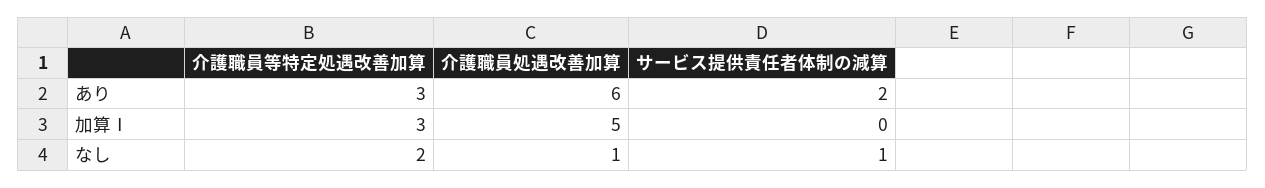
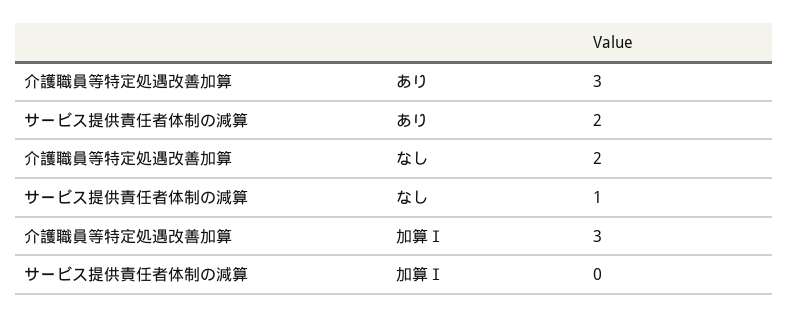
介護職員処遇改善加算, あり: 6 -> none
介護職員処遇改善加算, 加算Ⅰ: 5 -> none
介護職員処遇改善加算, なし: 1 -> none

